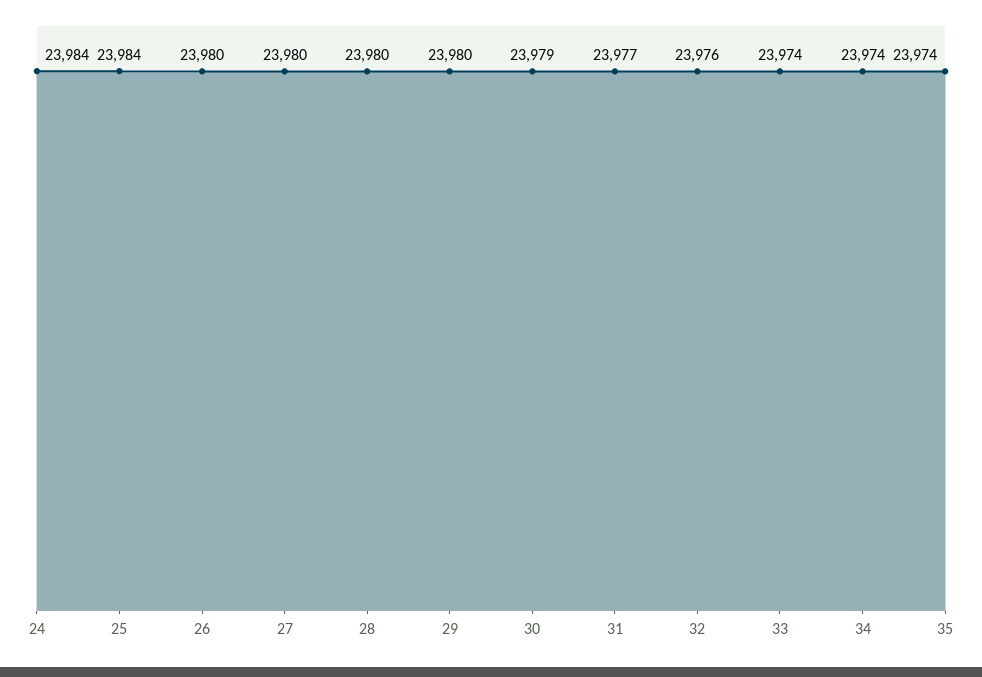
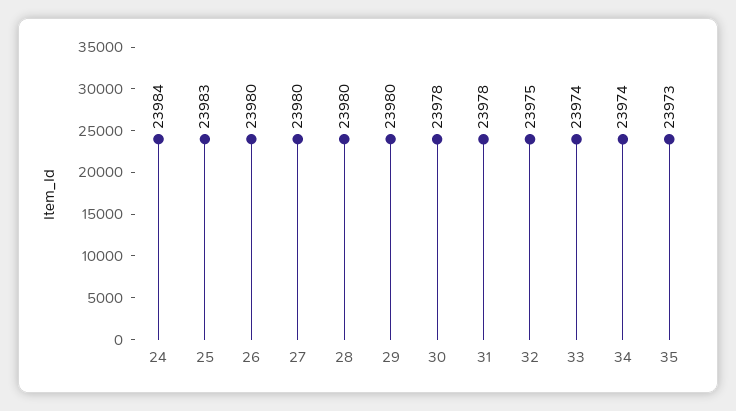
25: 23984 -> 23983
30: 23979 -> 23978
31: 23977 -> 23978
32: 23976 -> 23975
35: 23974 -> 23973

